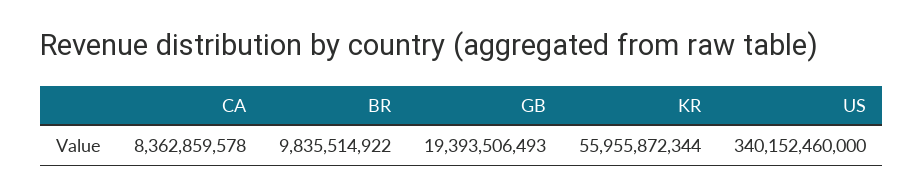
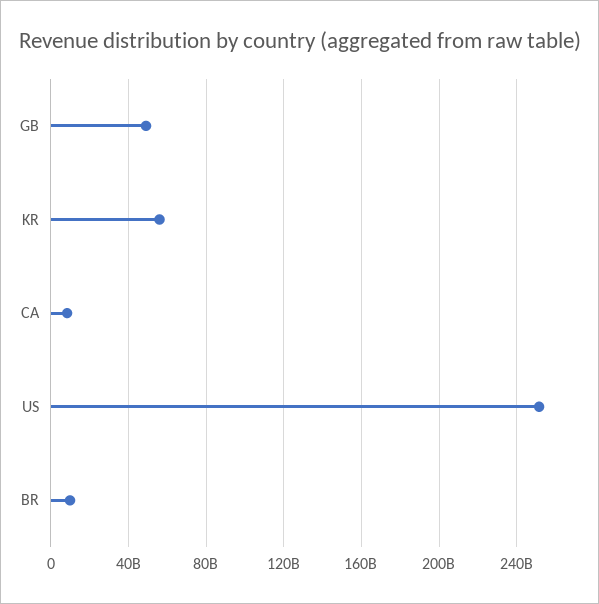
GB: 19393506493 -> 50000000000
US: 340152460000 -> 250000000000

